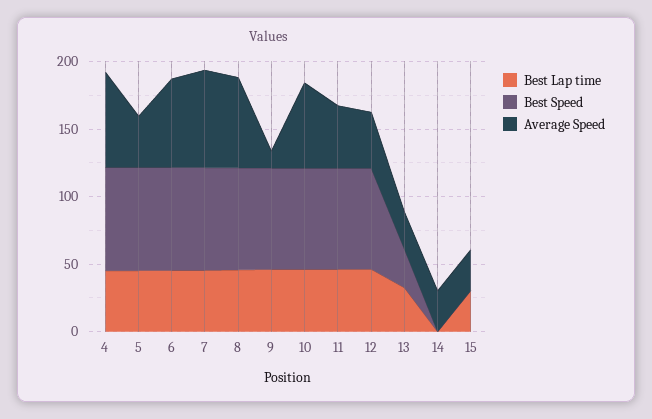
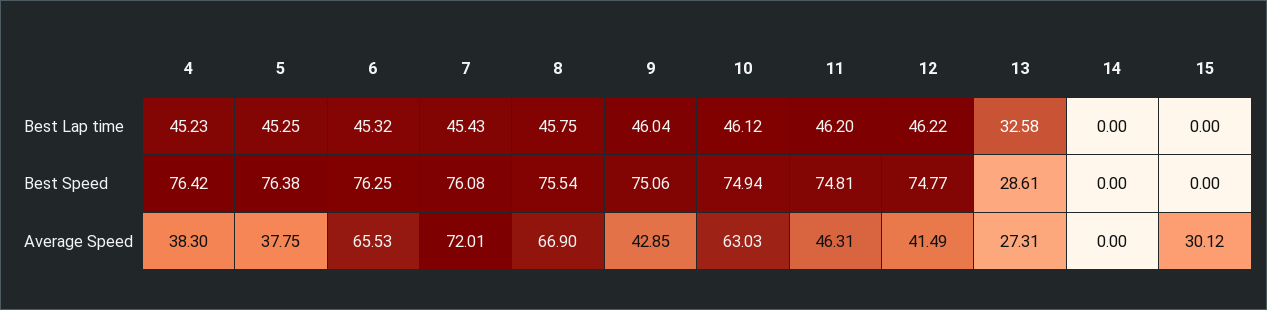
Average Speed, 4: 70 -> 38.3
Average Speed, 9: 10 -> 42.85
Average Speed, 14: 30 -> 0
Best Lap time, 15: 30 -> 0

